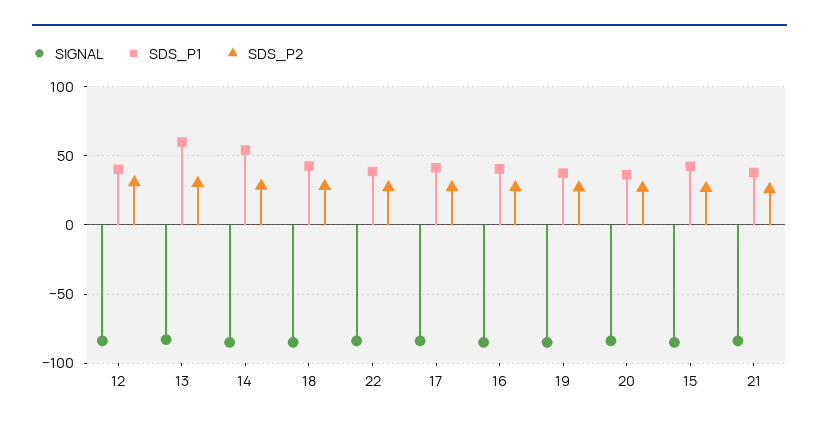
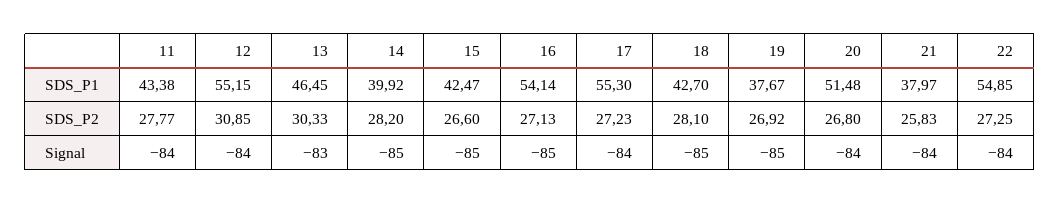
SDS_P1, 12: 40 -> 55.15
SDS_P1, 13: 60 -> 46.45
SDS_P1, 14: 55 -> 39.92
SDS_P1, 22: 40 -> 54.85
SDS_P1, 17: 40 -> 55.3
SDS_P1, 16: 40 -> 54.14
SDS_P1, 20: 35 -> 51.48
SDS_P1, 11: none -> 43.38
SDS_P2, 11: none -> 27.77
SIGNAL, 11: none -> -84

